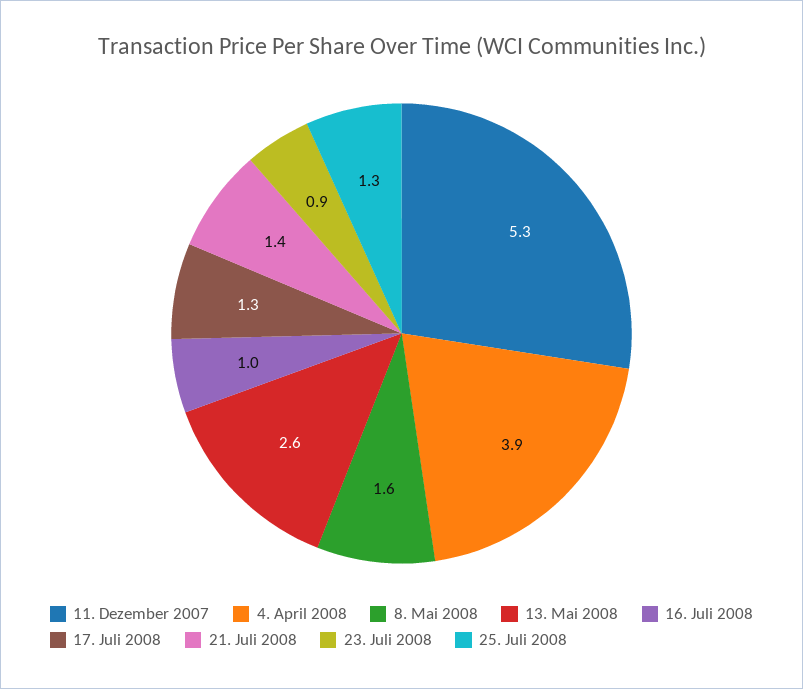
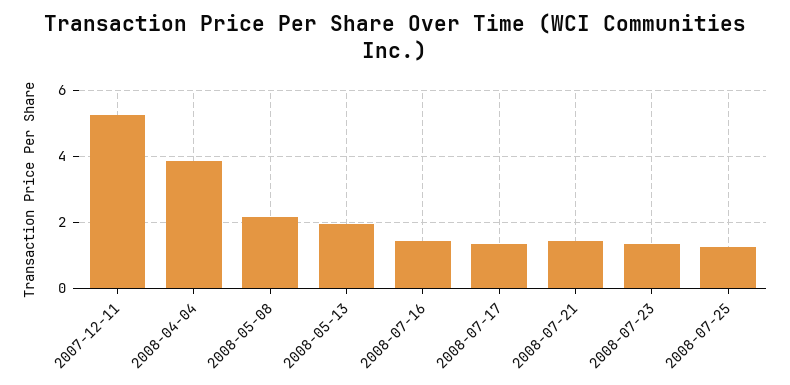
8. Mai 2008: 1.6 -> 2.2
13. Mai 2008: 2.6 -> 2
16. Juli 2008: 1 -> 1.4
23. Juli 2008: 0.9 -> 1.4

